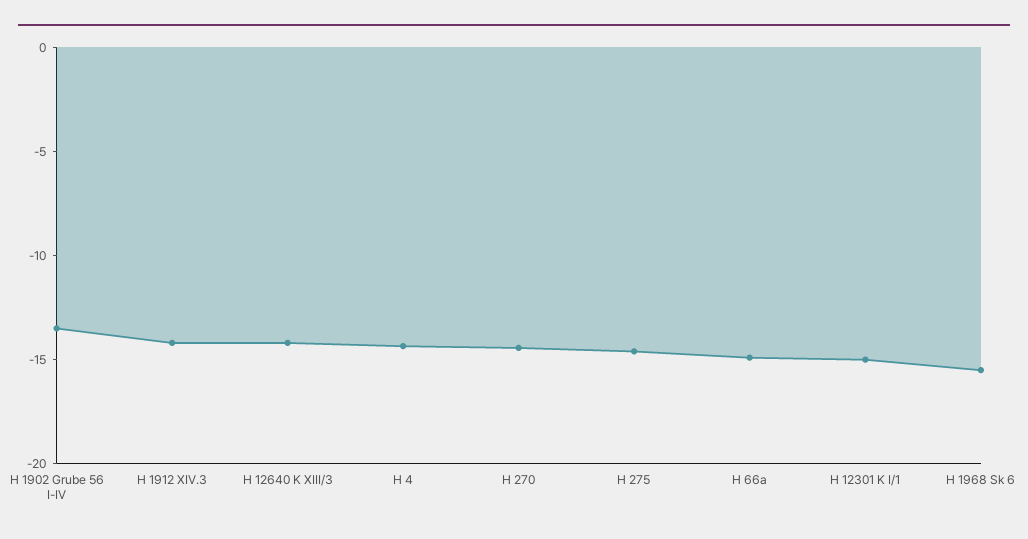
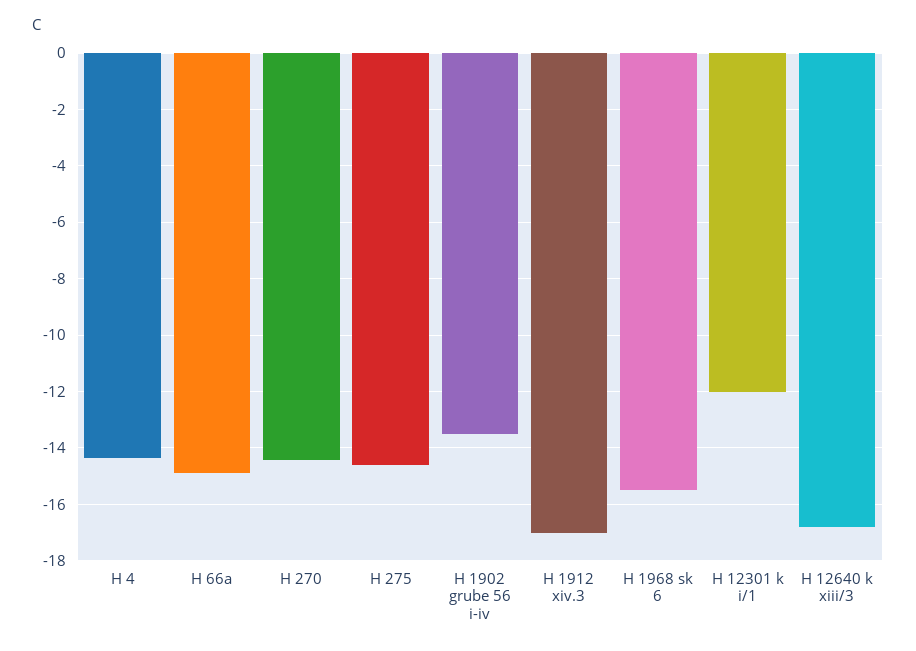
H 1912 XIV.3: -14 -> -17
H 12640 K XIII/3: -14 -> -16.75
H 12301 K I/1: -15 -> -12

